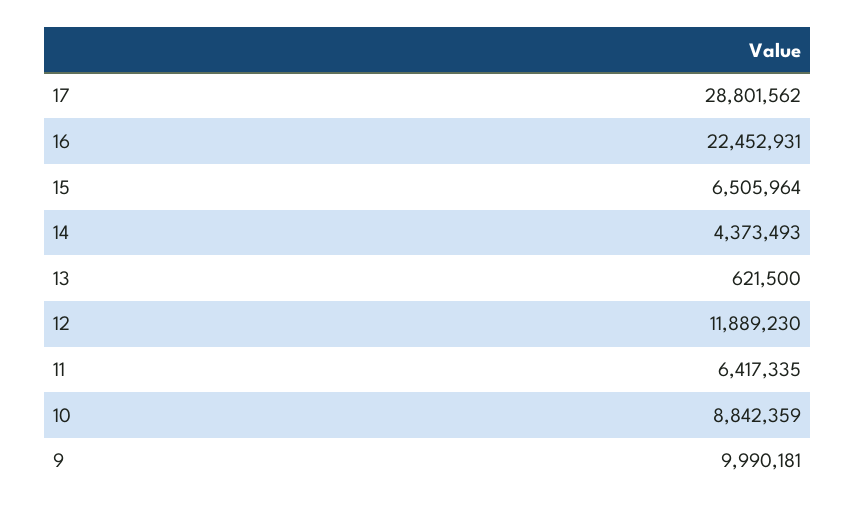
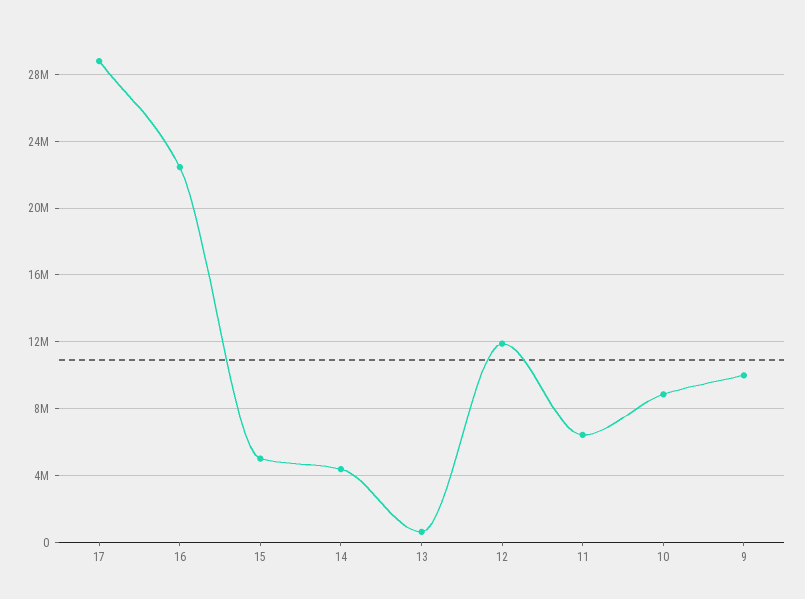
15: 6505964 -> 5000000

